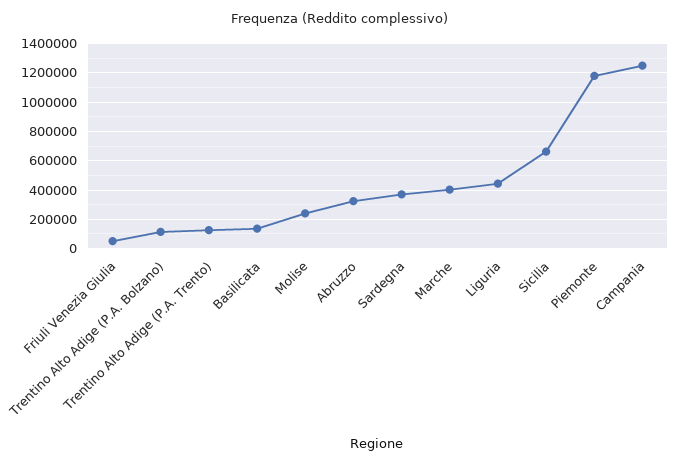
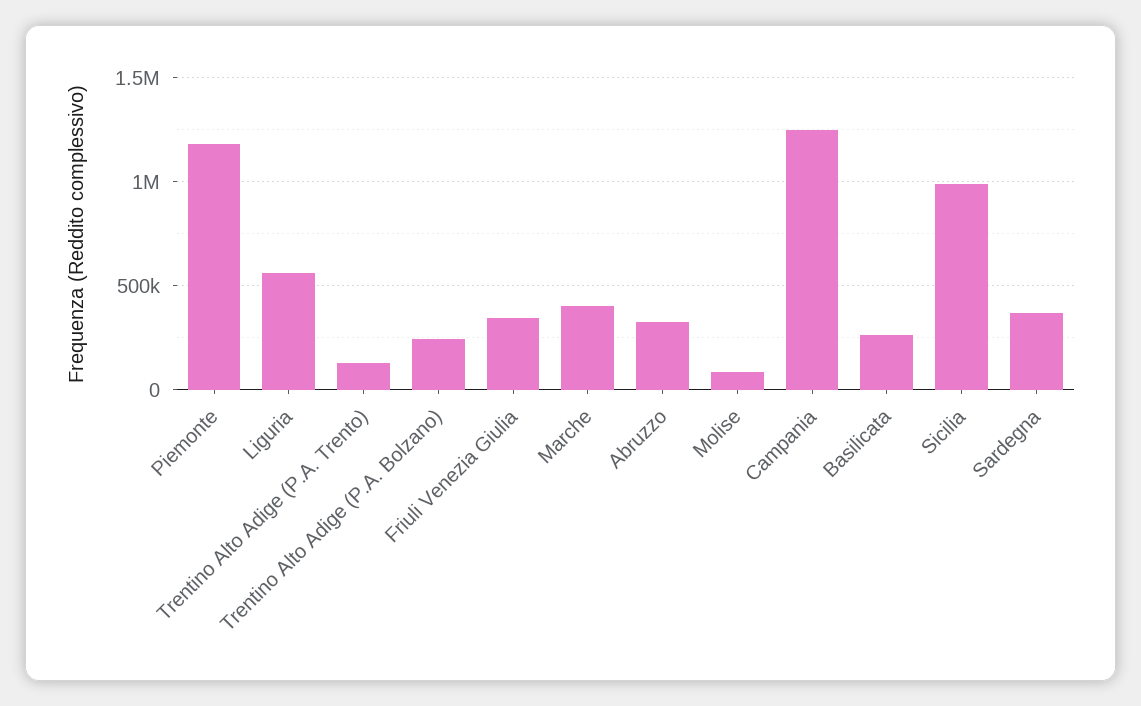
Friuli Venezia Giulia: 50000 -> 350000
Trentino Alto Adige (P.A. Bolzano): 100000 -> 250000
Basilicata: 150000 -> 250000
Molise: 250000 -> 100000
Liguria: 450000 -> 550000
Sicilia: 650000 -> 1000000

